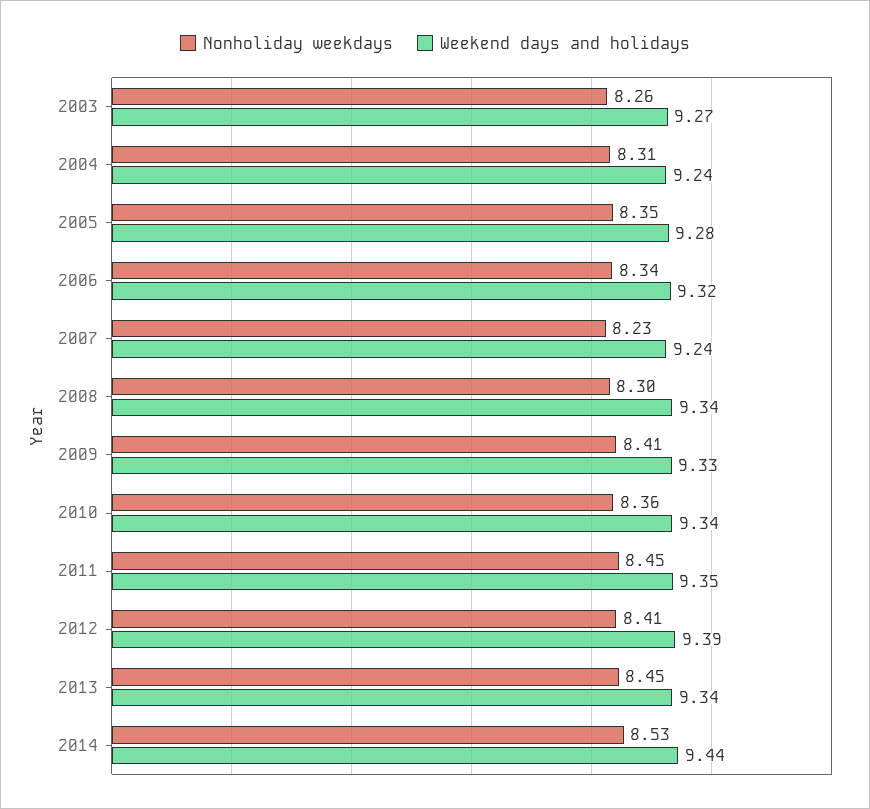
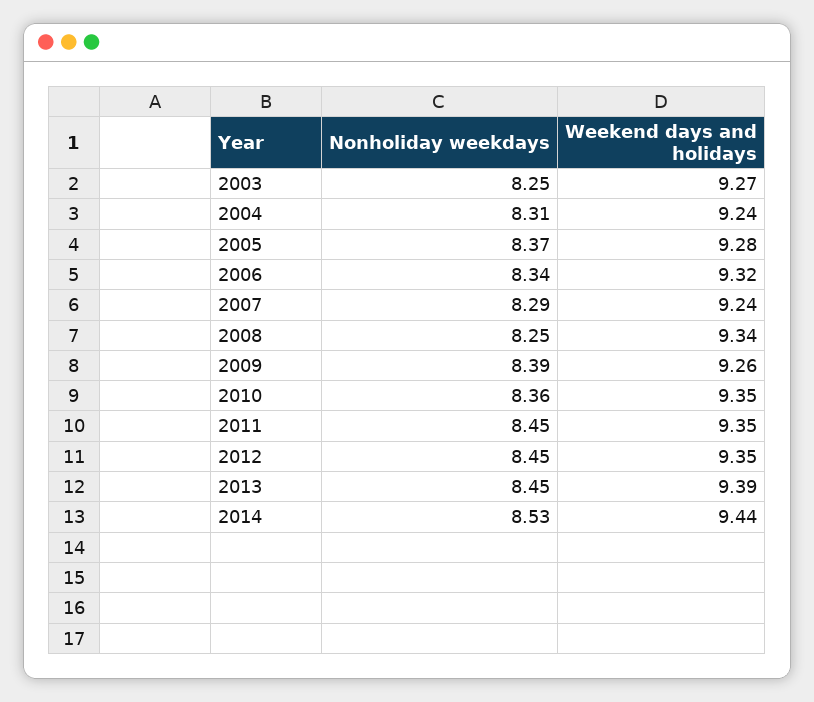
Nonholiday weekdays, 2003: 8.26 -> 8.25
Nonholiday weekdays, 2005: 8.35 -> 8.37
Nonholiday weekdays, 2007: 8.23 -> 8.29
Nonholiday weekdays, 2008: 8.3 -> 8.25
Nonholiday weekdays, 2009: 8.41 -> 8.39
Weekend days and holidays, 2009: 9.33 -> 9.26
Weekend days and holidays, 2010: 9.34 -> 9.35
Nonholiday weekdays, 2012: 8.41 -> 8.45
Weekend days and holidays, 2012: 9.39 -> 9.35
Weekend days and holidays, 2013: 9.34 -> 9.39

